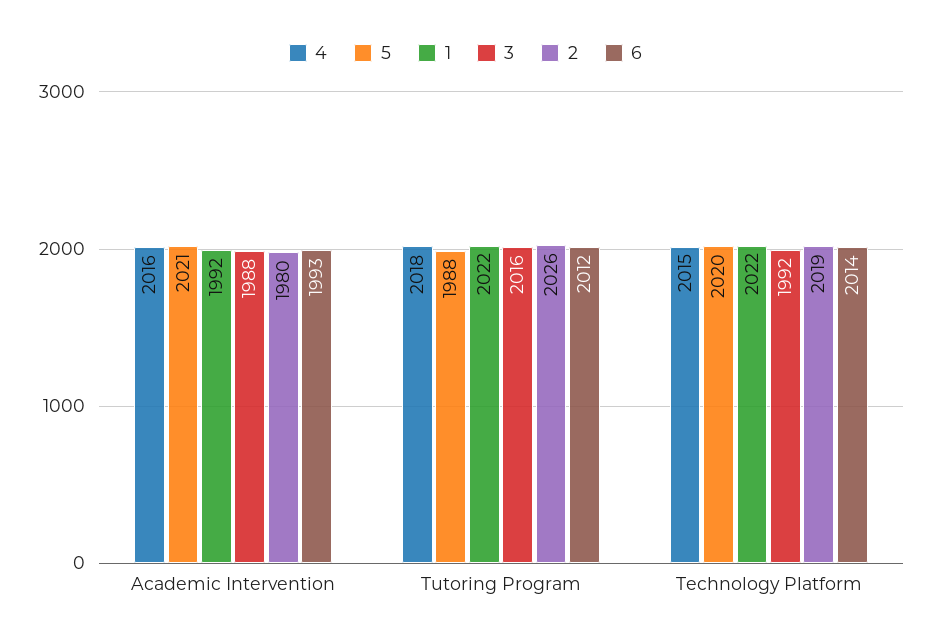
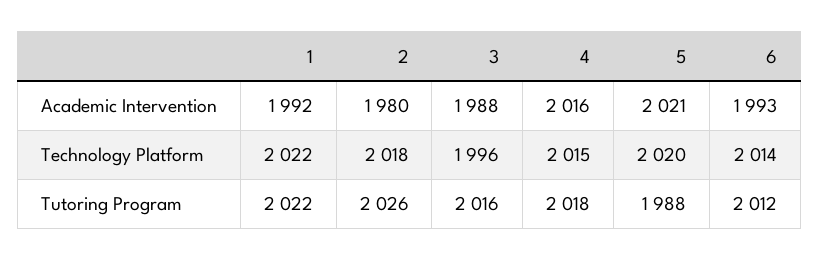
3, Technology Platform: 1992 -> 1996
2, Technology Platform: 2019 -> 2018

